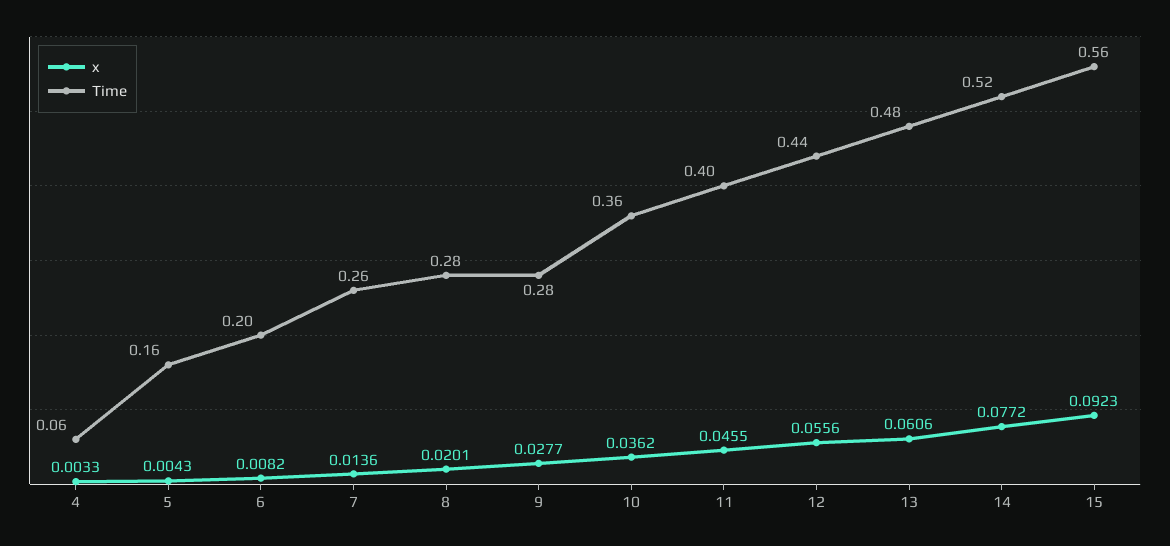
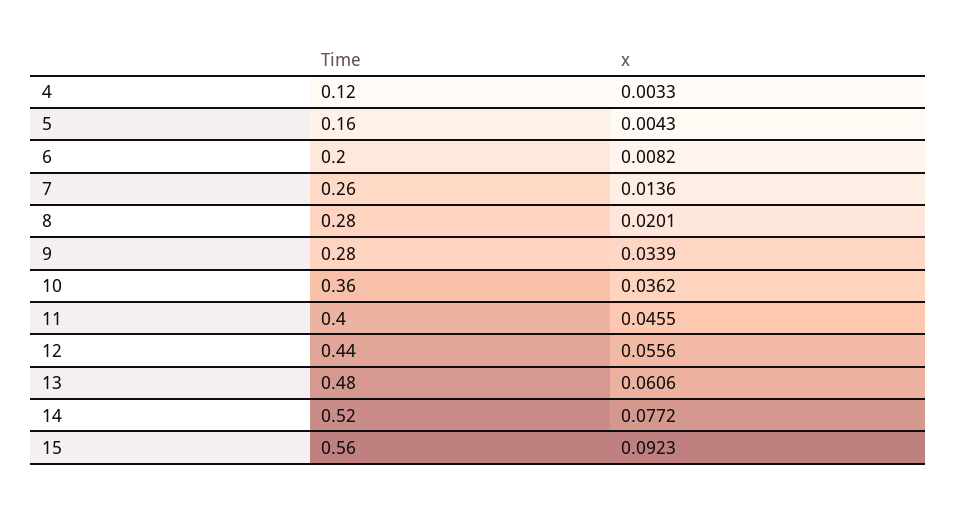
Time, 4: 0.06 -> 0.12
x, 9: 0.0277 -> 0.0339

